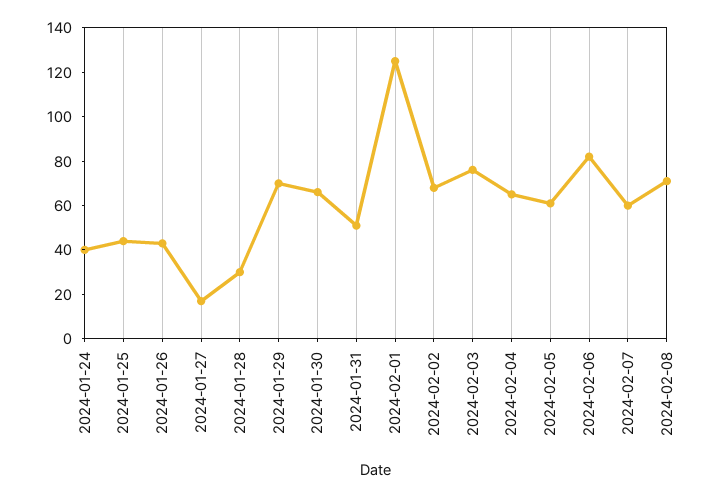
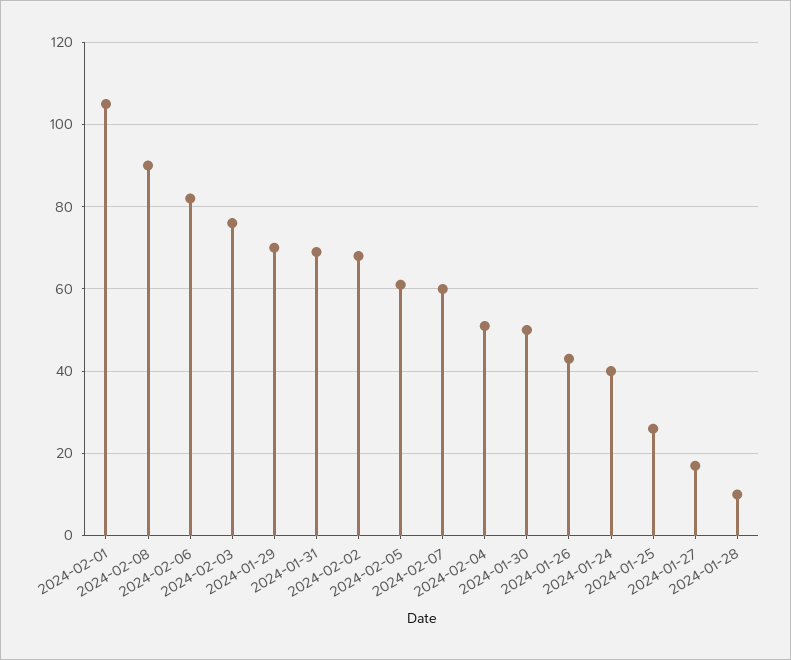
2024-01-25: 45 -> 25
2024-01-28: 30 -> 10
2024-01-30: 65 -> 50
2024-01-31: 50 -> 70
2024-02-01: 125 -> 105
2024-02-04: 65 -> 50
2024-02-08: 70 -> 90

